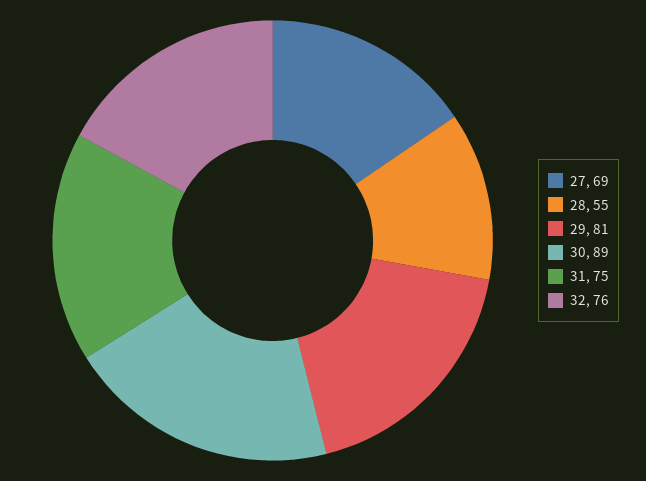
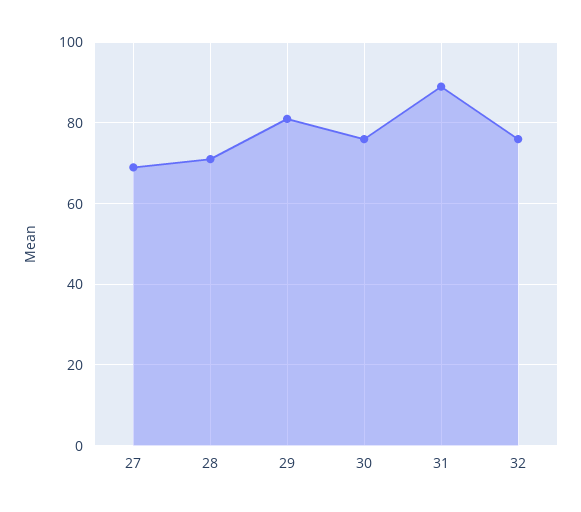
28: 55 -> 70
30: 89 -> 75
31: 75 -> 90

